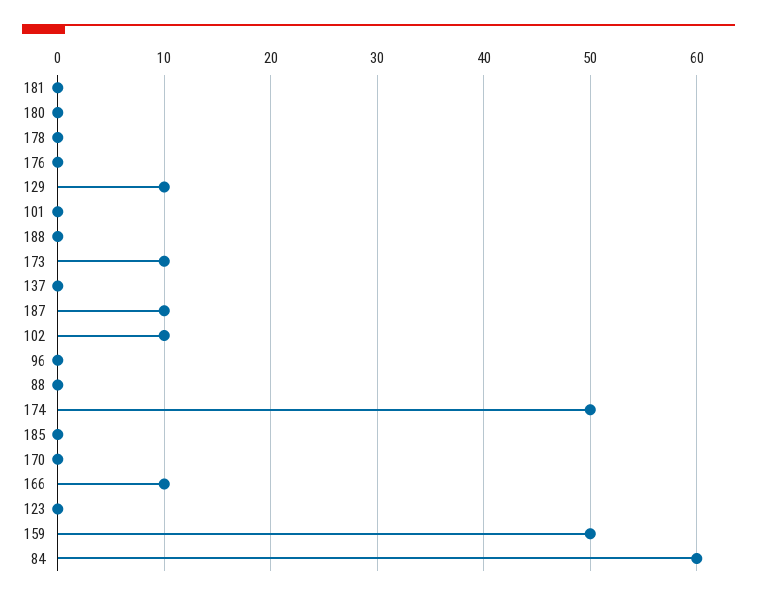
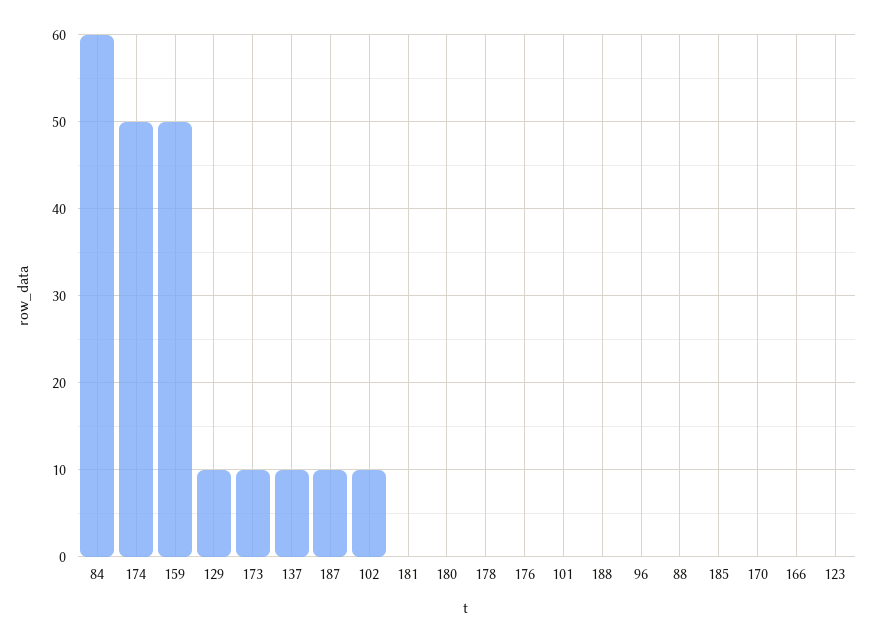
137: 0 -> 10
166: 10 -> 0

